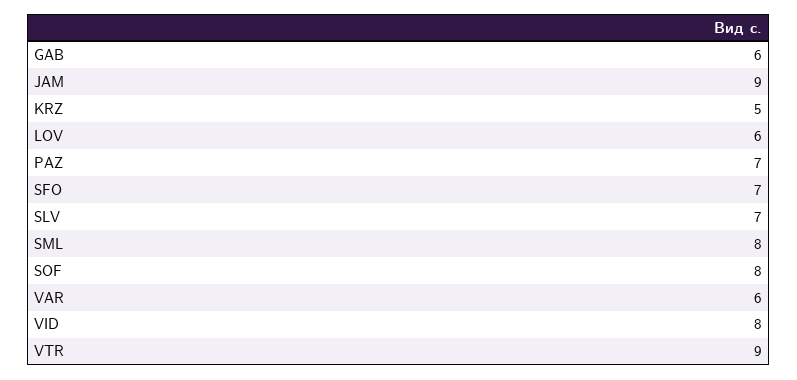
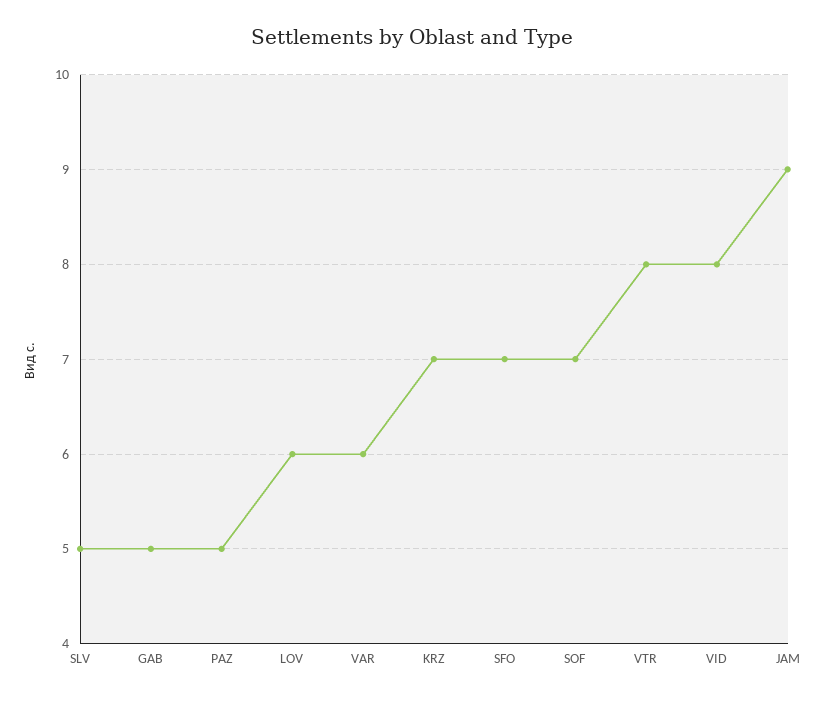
GAB: 6 -> 5
KRZ: 5 -> 7
PAZ: 7 -> 5
SLV: 7 -> 5
SML: 8 -> none
SOF: 8 -> 7
VTR: 9 -> 8

